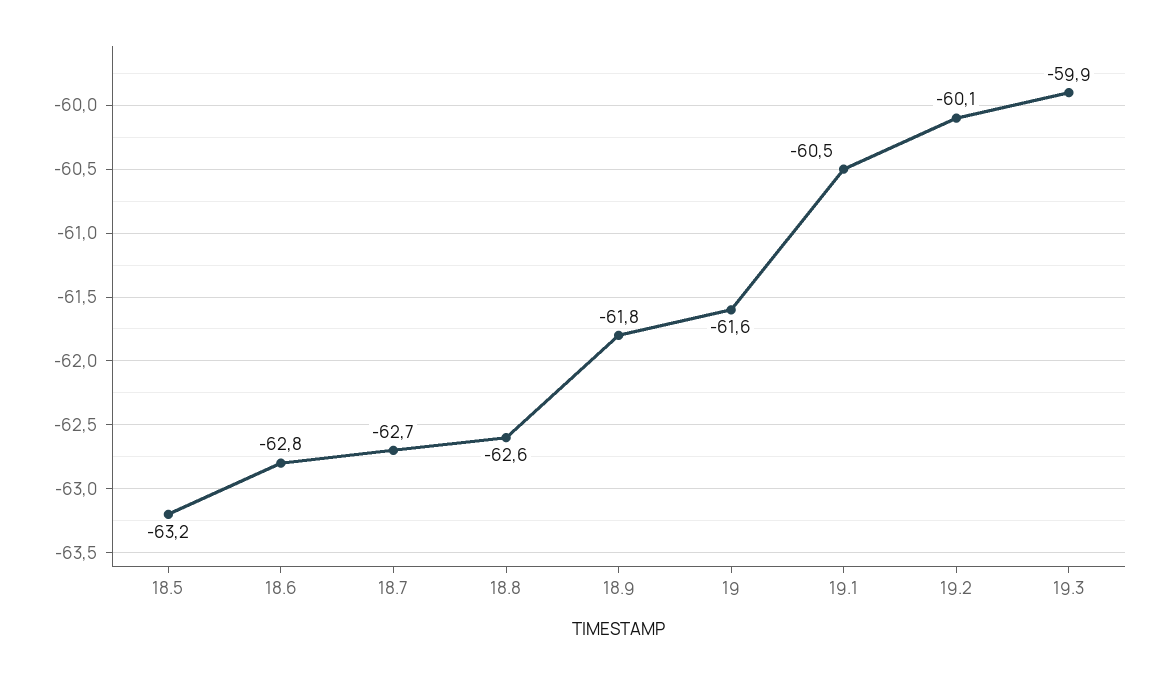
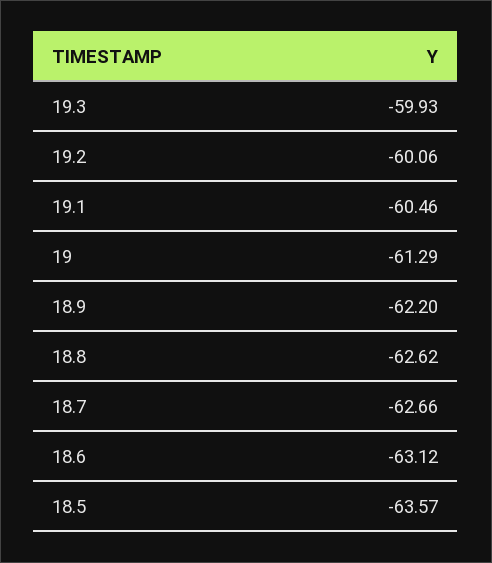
18.5: -63.2 -> -63.57
18.6: -62.8 -> -63.12
18.9: -61.8 -> -62.2
19: -61.6 -> -61.29

